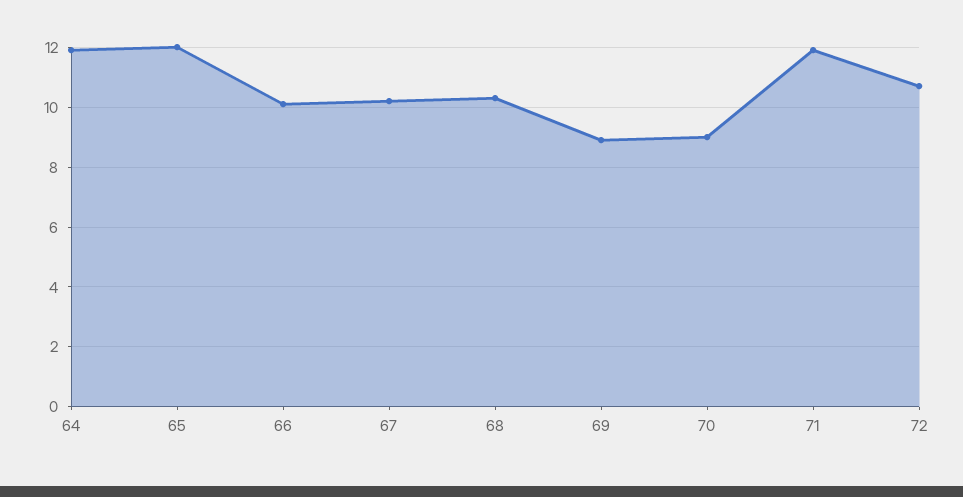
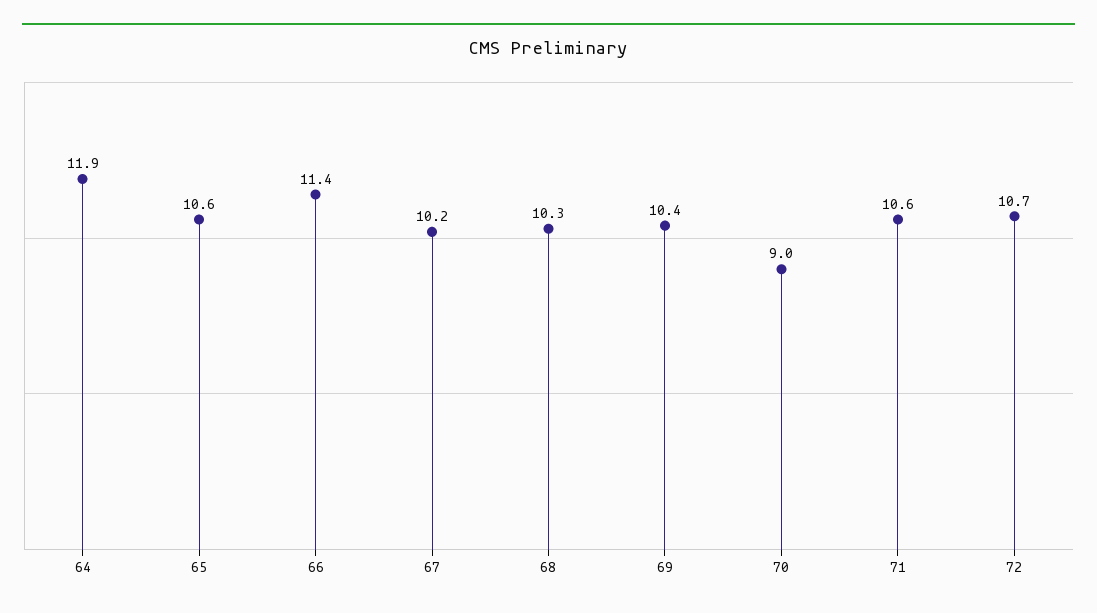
65: 12 -> 10.6
66: 10 -> 11.4
69: 9 -> 10.4
71: 12 -> 10.6

